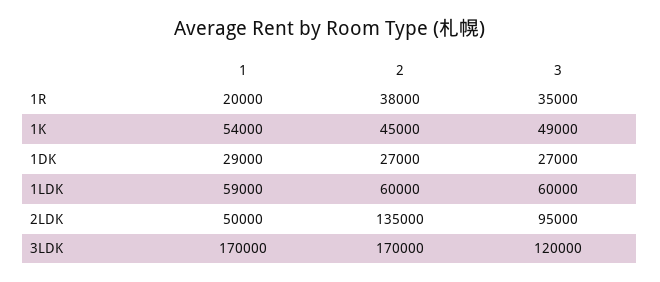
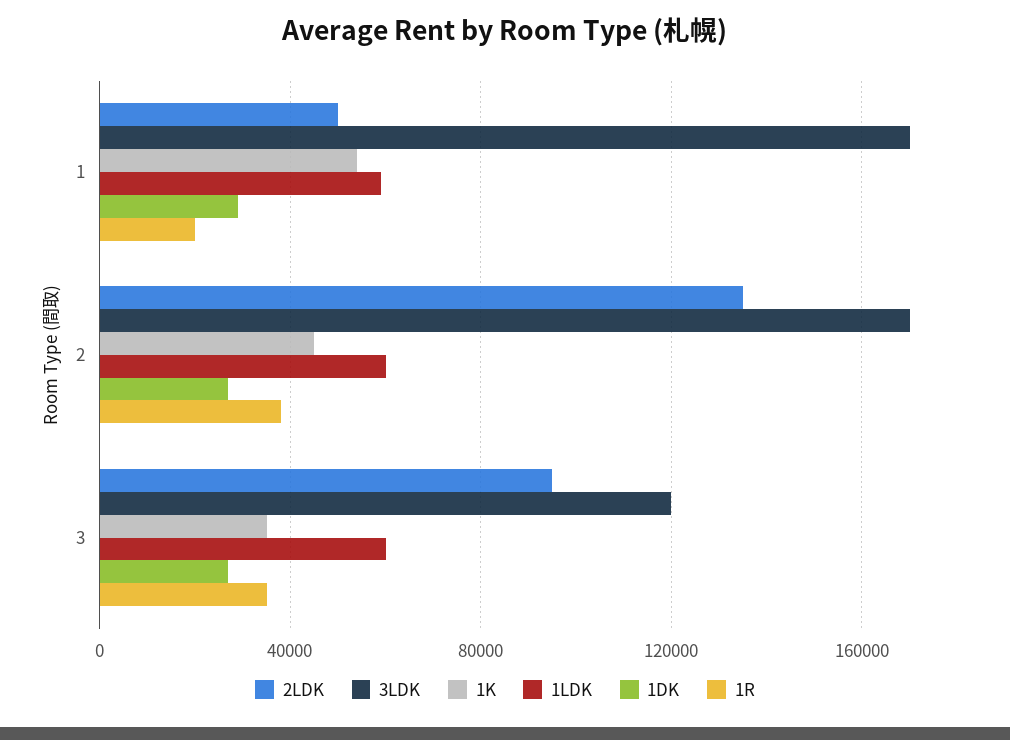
1K, 3: 49000 -> 35000

